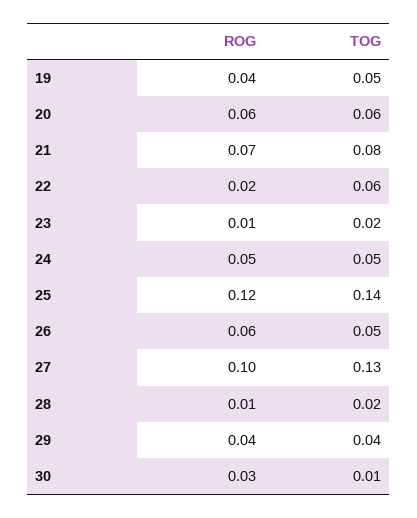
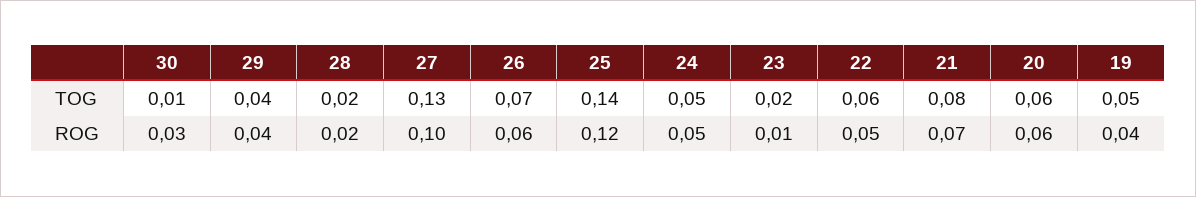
ROG, 22: 0.02 -> 0.05
TOG, 26: 0.05 -> 0.07
ROG, 28: 0.01 -> 0.02

